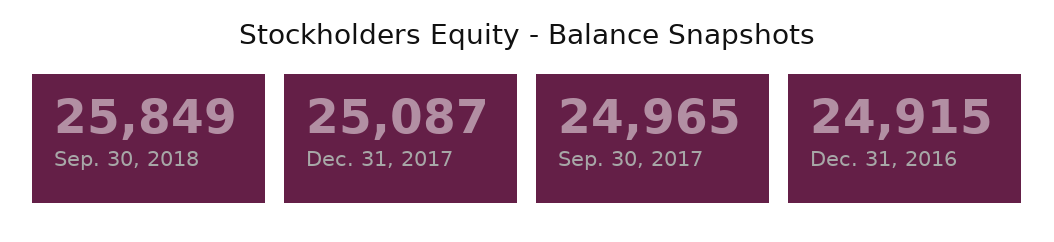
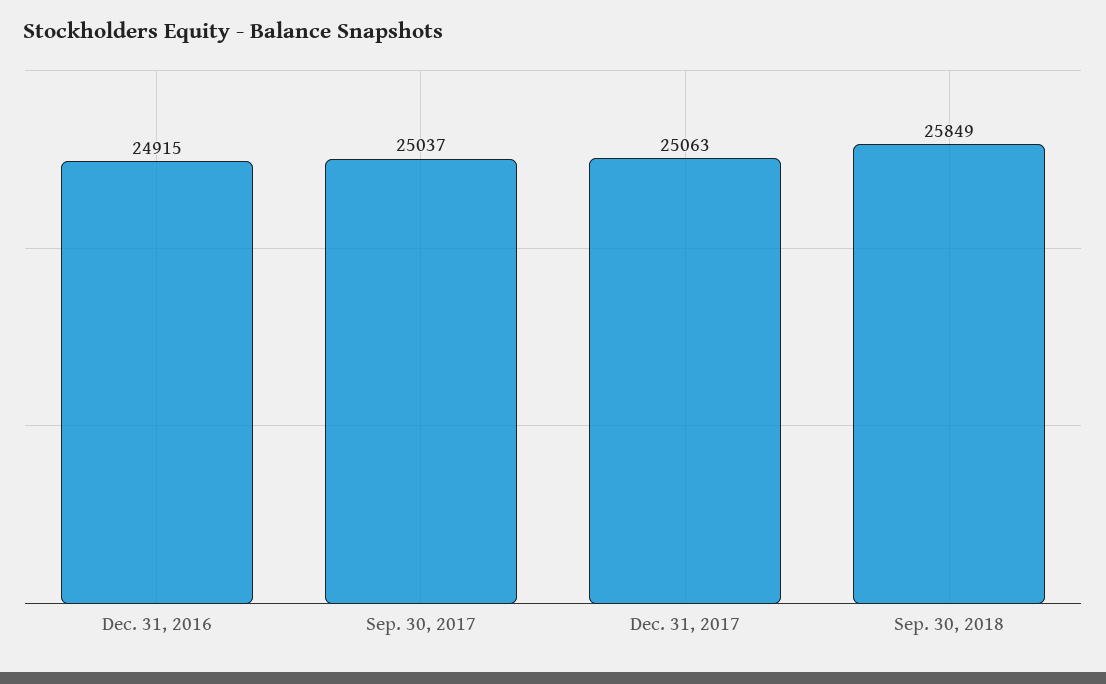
Dec. 31, 2017: 25087 -> 25063
Sep. 30, 2017: 24965 -> 25037

